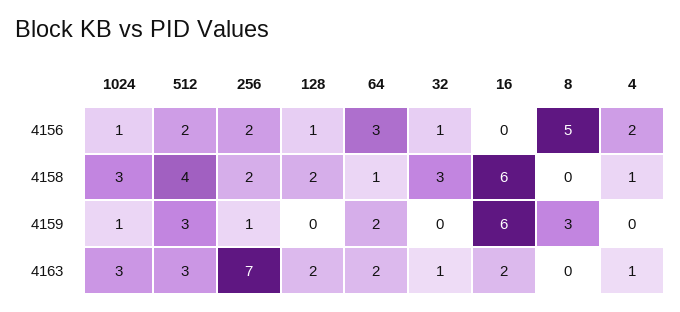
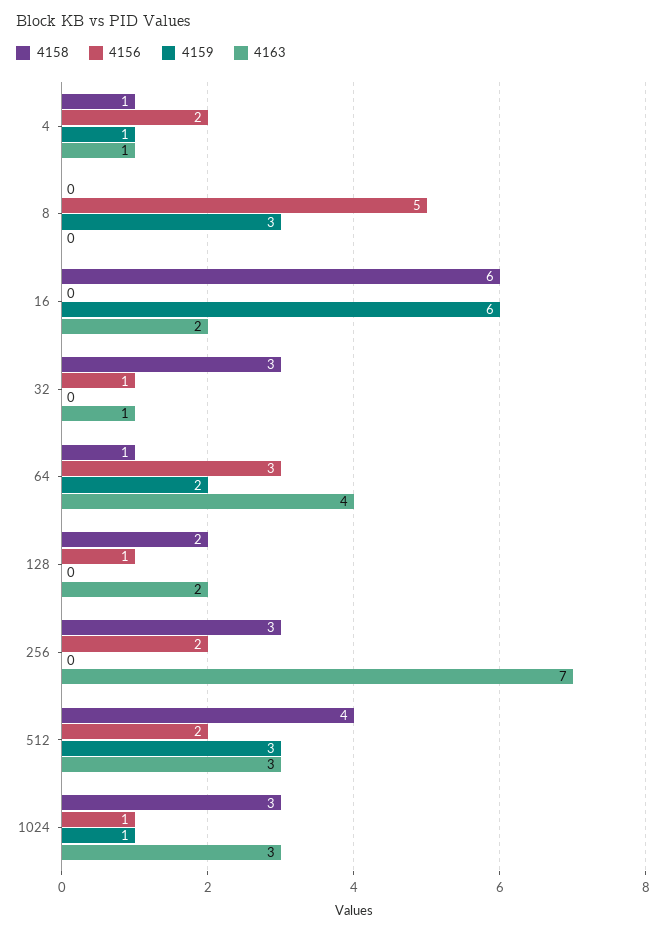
4158, 256: 2 -> 3
4159, 256: 1 -> 0
4159, 4: 0 -> 1
4163, 64: 2 -> 4

